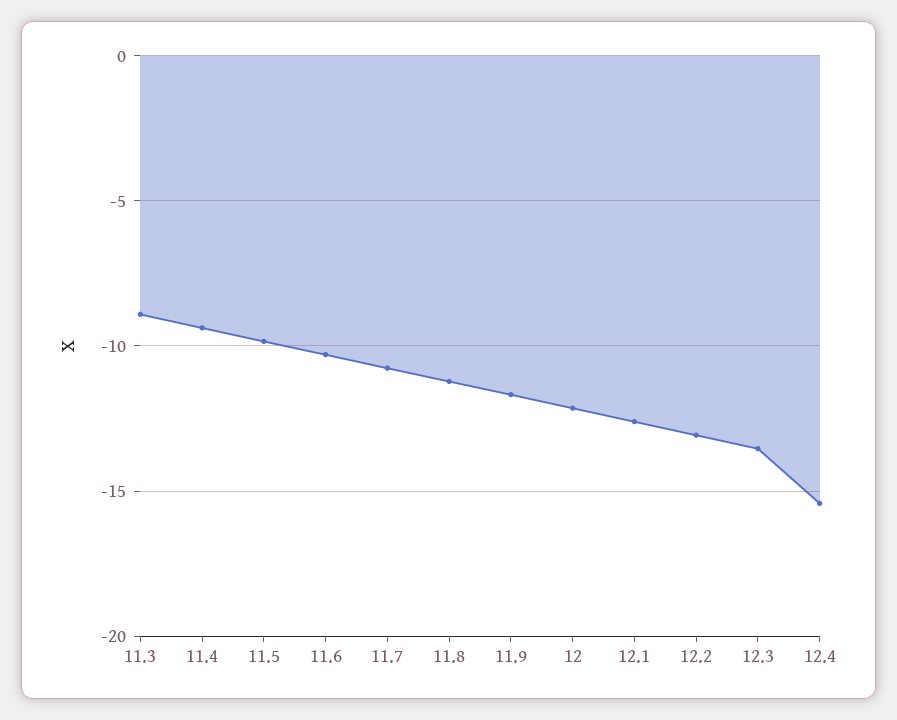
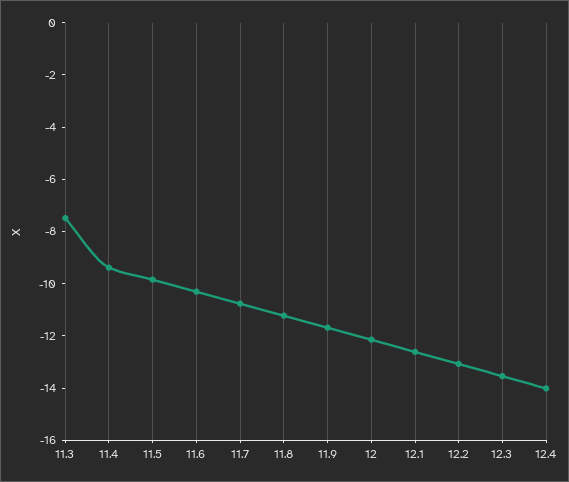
11.3: -9 -> -7.5
12.4: -15.5 -> -14

